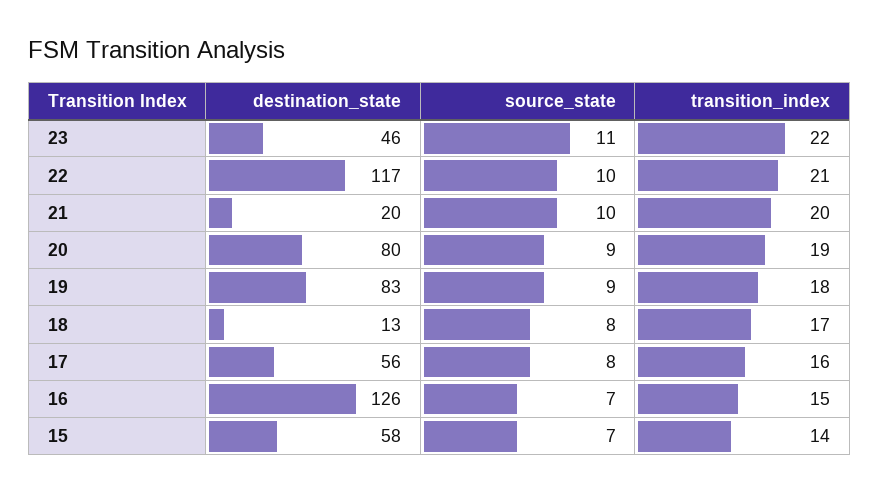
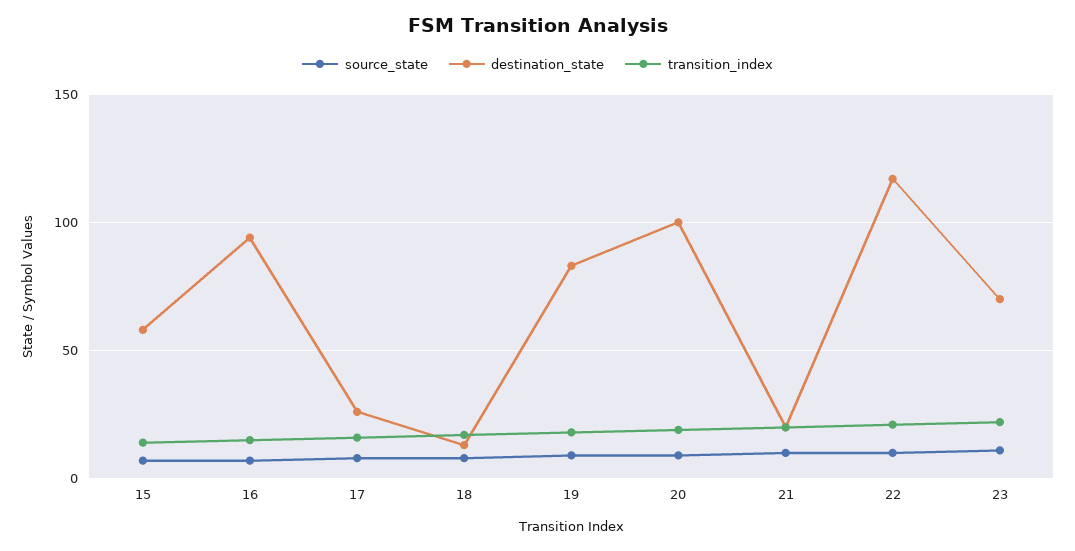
destination_state, 23: 46 -> 70
destination_state, 20: 80 -> 100
destination_state, 17: 56 -> 25
destination_state, 16: 126 -> 95

